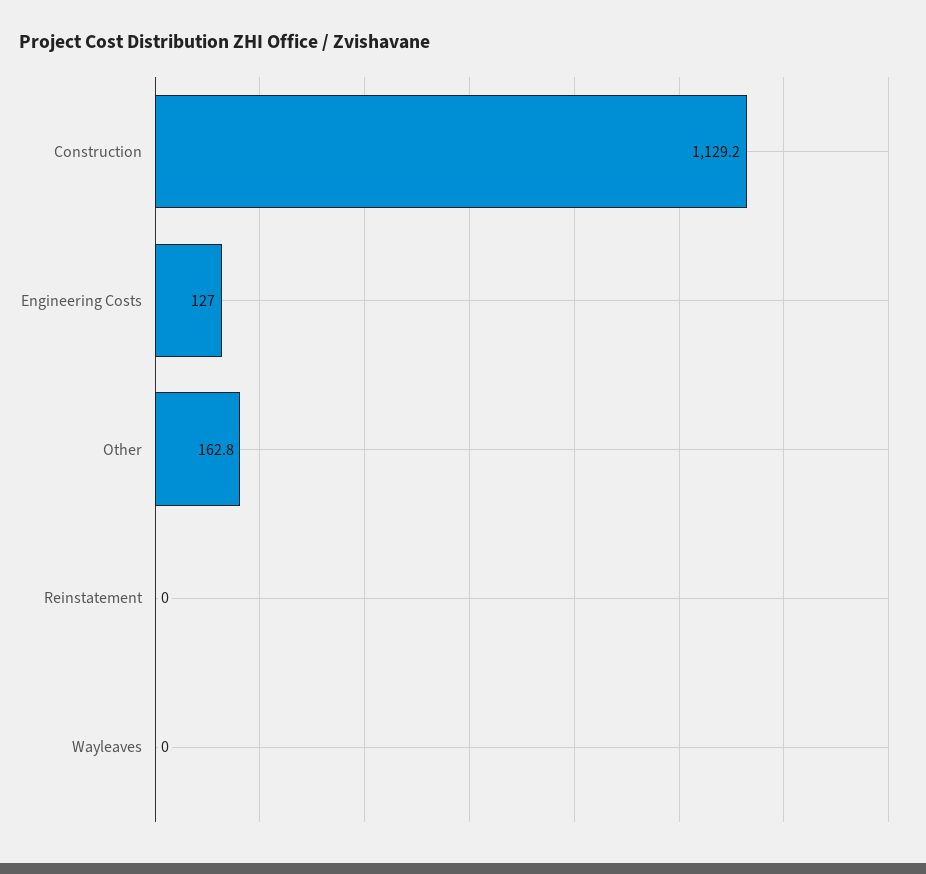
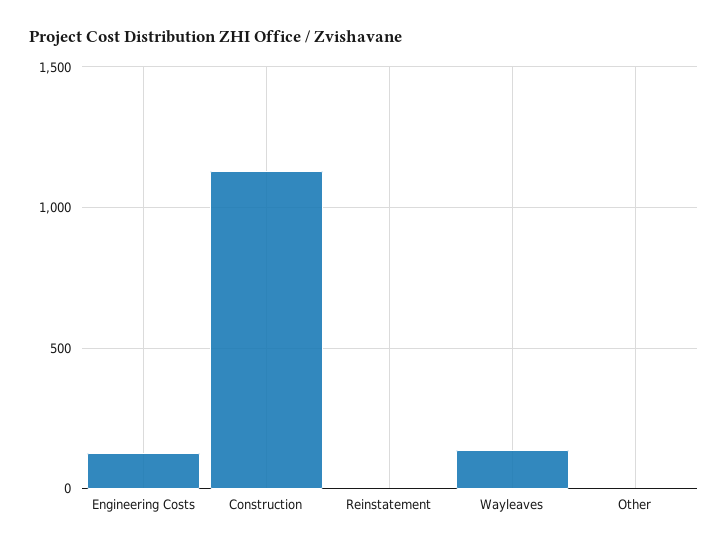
Other: 162.8 -> 0
Wayleaves: 0 -> 150

